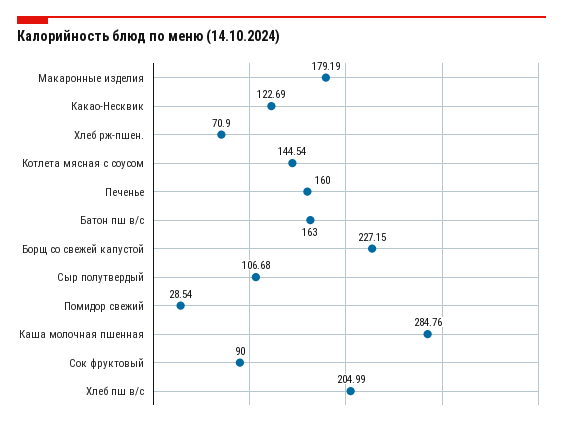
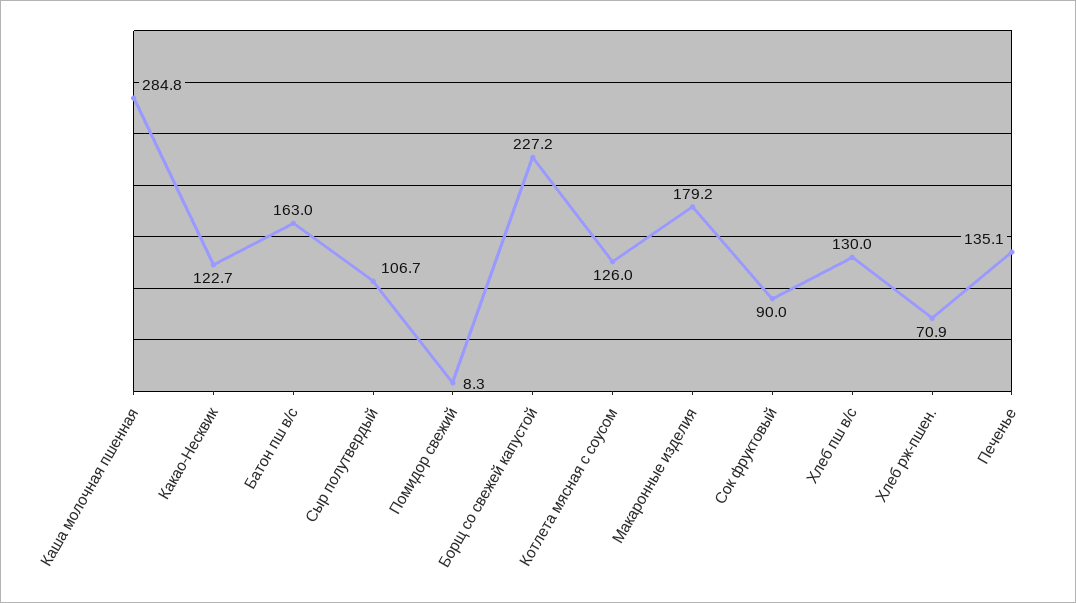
Котлета мясная с соусом: 144.54 -> 126
Печенье: 160 -> 135.1
Помидор свежий: 28.54 -> 8.3
Хлеб пш в/с: 204.99 -> 130

